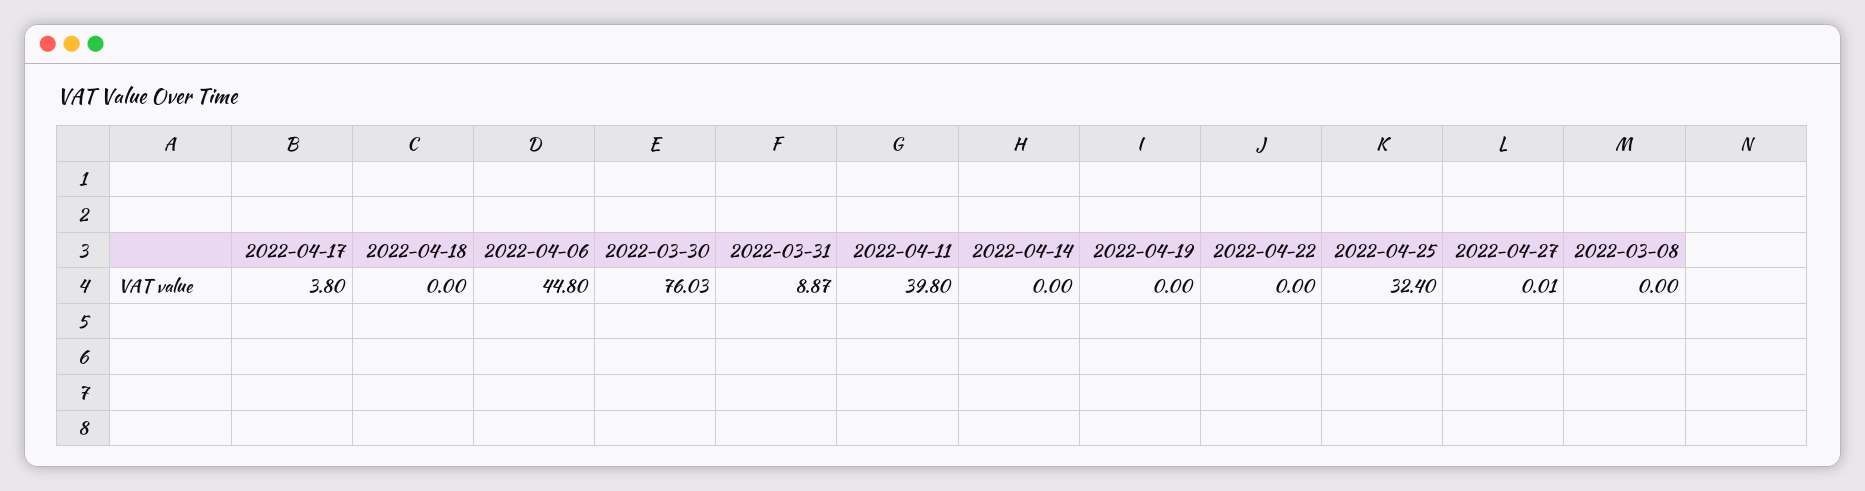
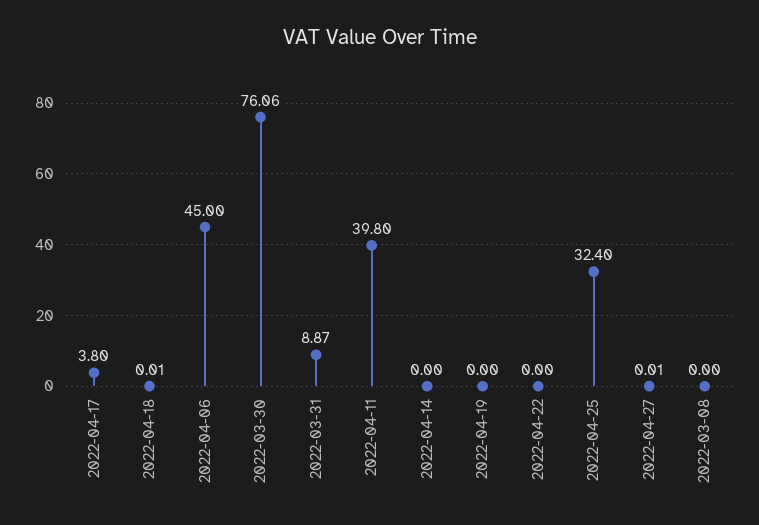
2022-04-18: 0 -> 0.01
2022-04-06: 44.8 -> 45
2022-03-30: 76.03 -> 76.06

